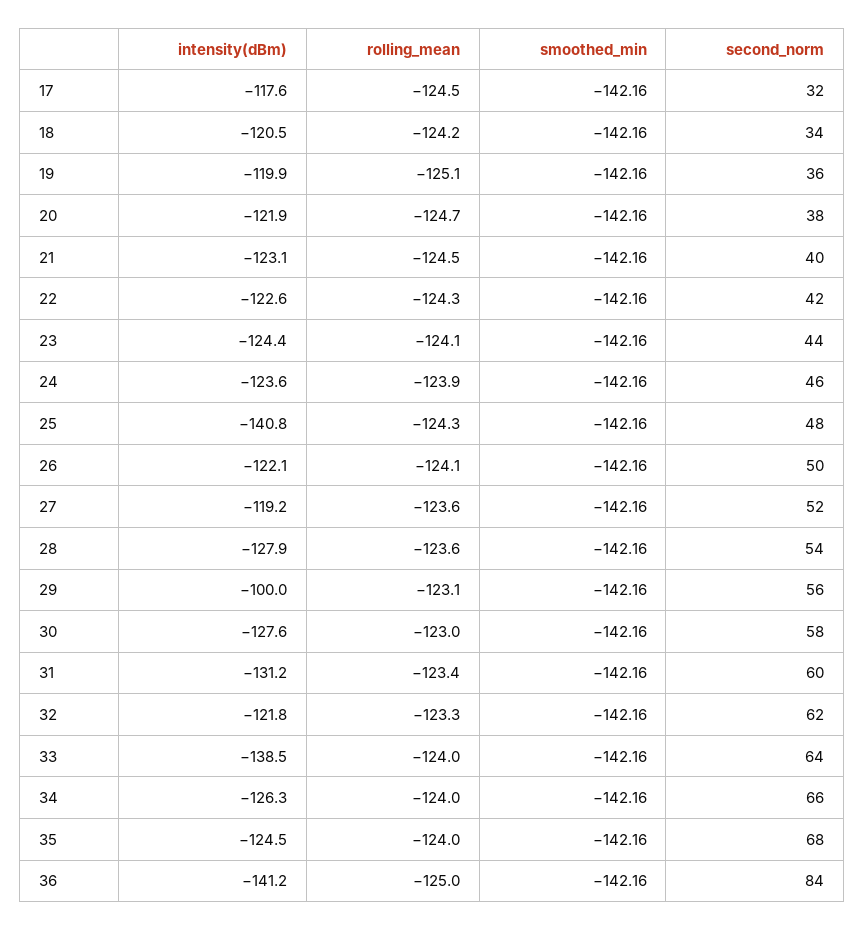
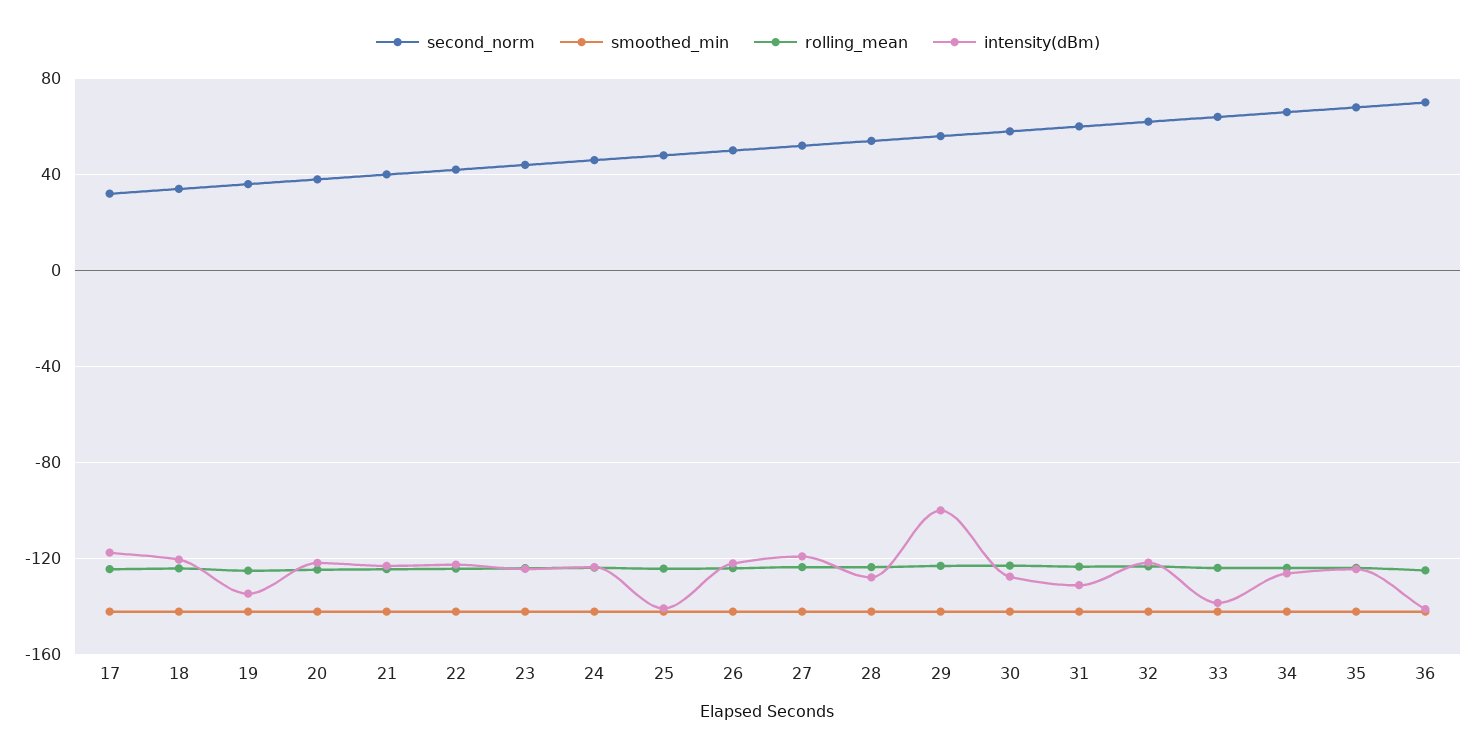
intensity(dBm), 19: -119.9 -> -135
second_norm, 36: 84 -> 70

